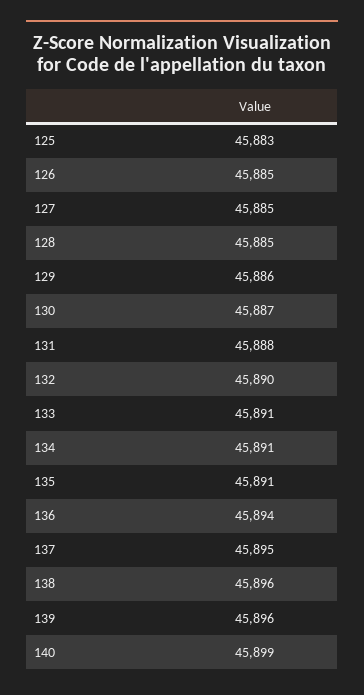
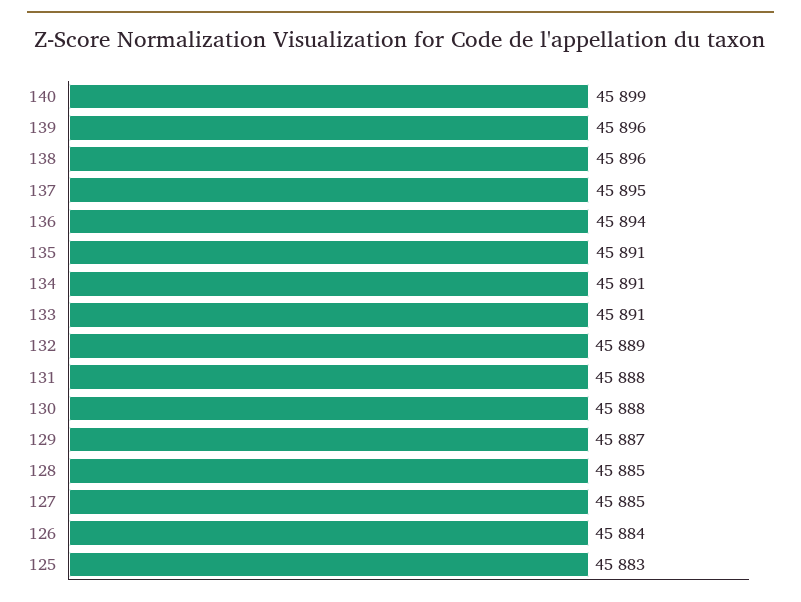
126: 45885 -> 45884
129: 45886 -> 45887
130: 45887 -> 45888
132: 45890 -> 45889

